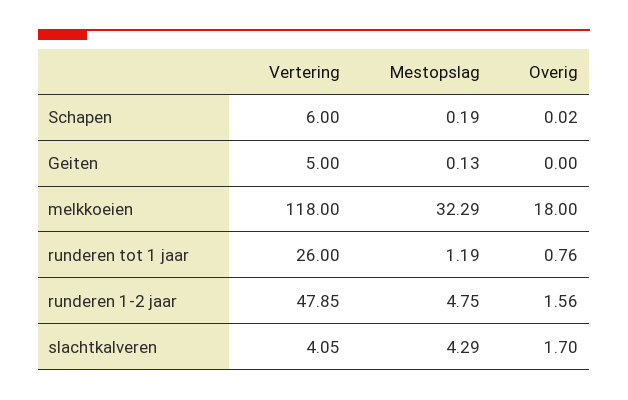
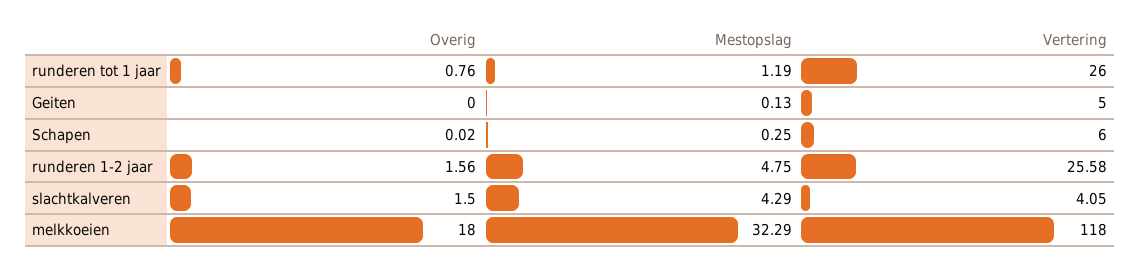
Mestopslag, Schapen: 0.19 -> 0.25
Vertering, runderen 1-2 jaar: 47.85 -> 25.58
Overig, slachtkalveren: 1.7 -> 1.5

